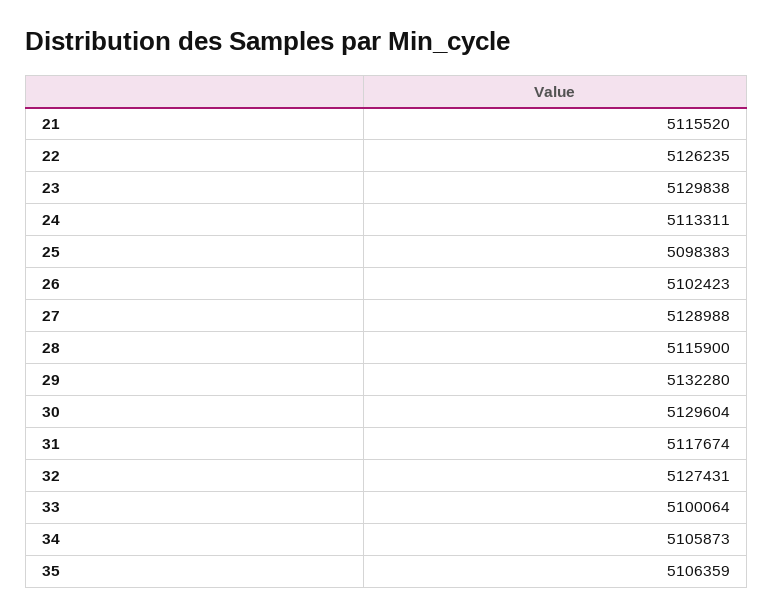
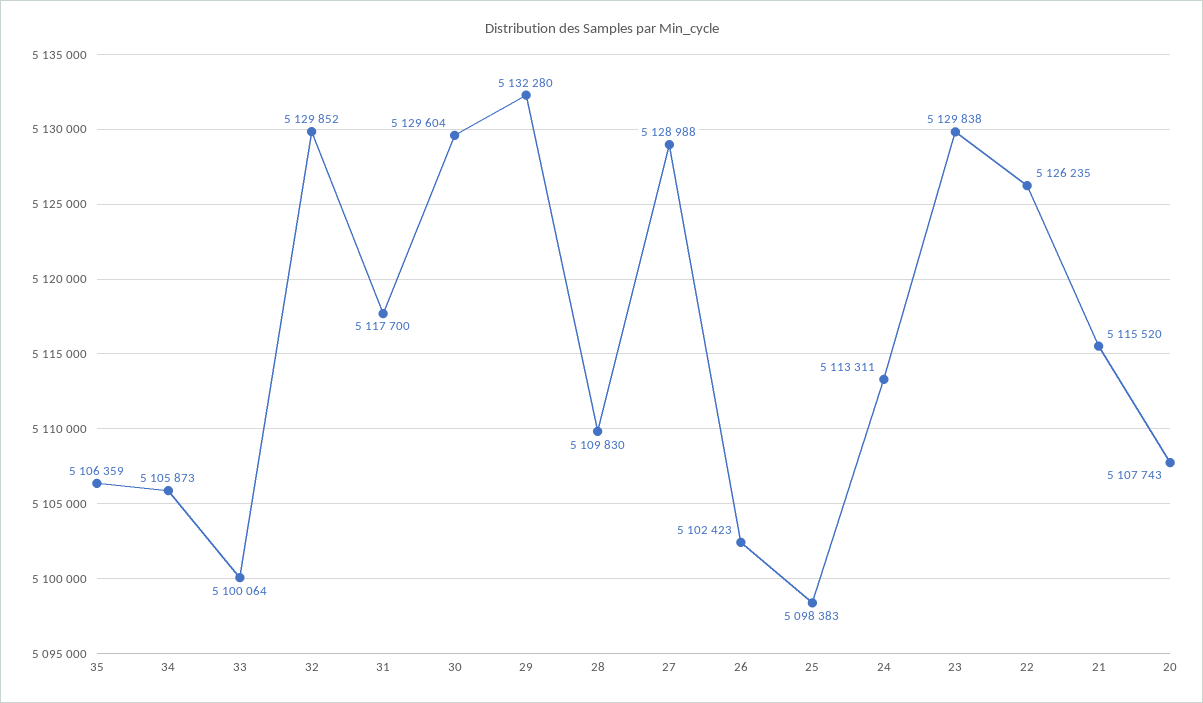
28: 5115900 -> 5109830
31: 5117674 -> 5117700
32: 5127431 -> 5129852
20: none -> 5107743

